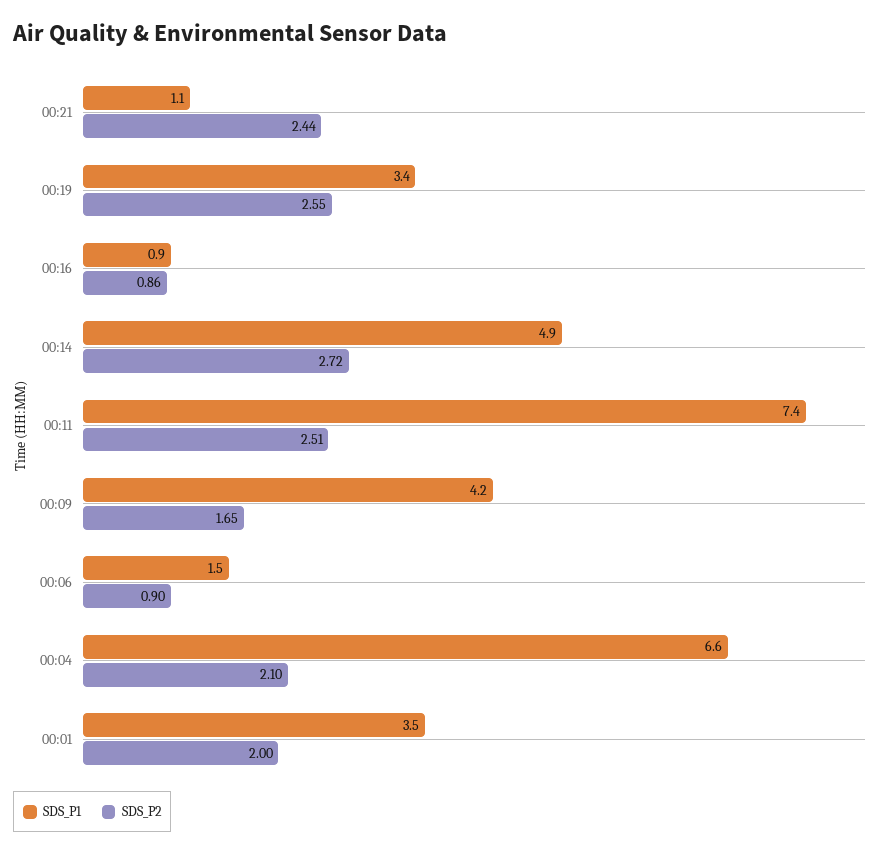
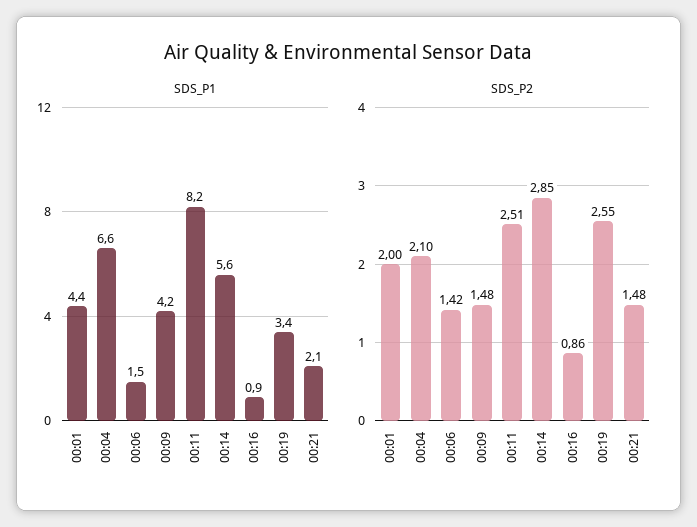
SDS_P1, 00:21: 1.1 -> 2.1
SDS_P2, 00:21: 2.44 -> 1.48
SDS_P1, 00:14: 4.9 -> 5.6
SDS_P2, 00:14: 2.72 -> 2.85
SDS_P1, 00:11: 7.4 -> 8.2
SDS_P2, 00:09: 1.65 -> 1.48
SDS_P2, 00:06: 0.9 -> 1.42
SDS_P1, 00:01: 3.5 -> 4.4

